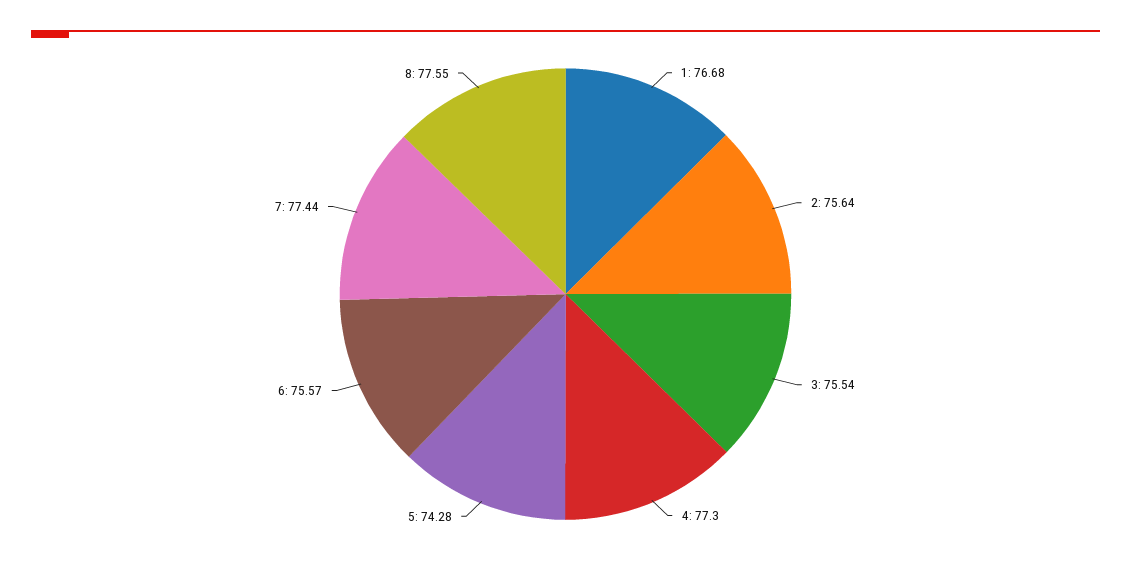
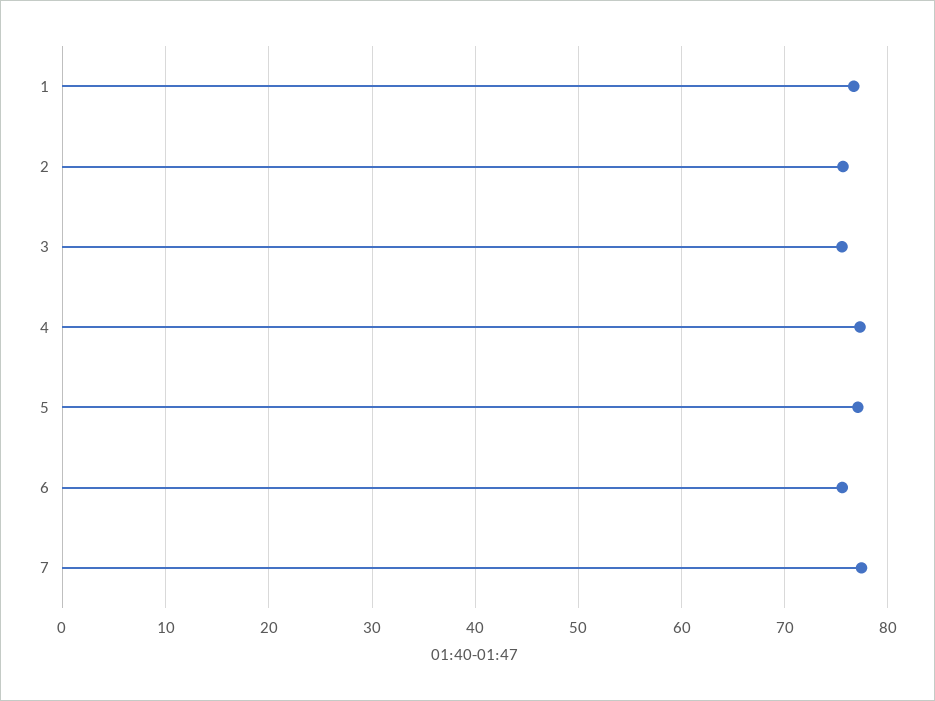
5: 74.28 -> 77
8: 77.55 -> none

